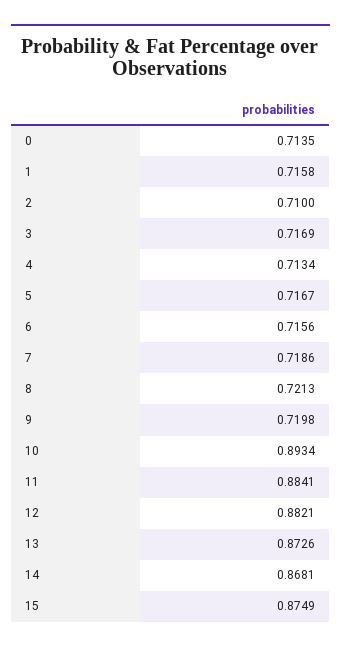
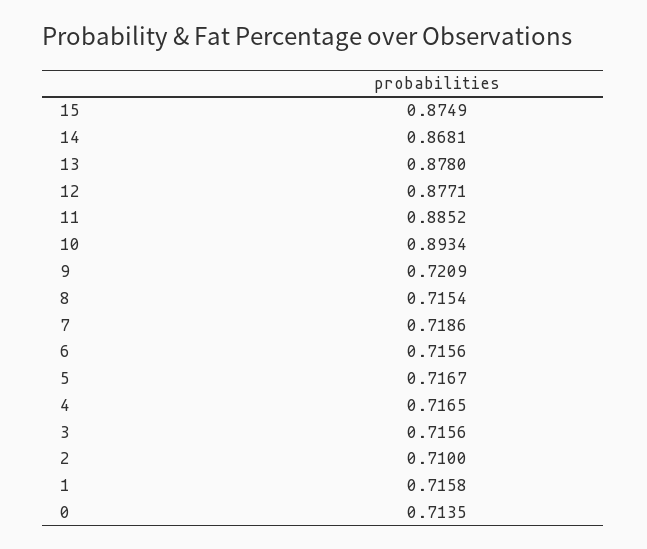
3: 0.7169 -> 0.7156
4: 0.7134 -> 0.7165
8: 0.7213 -> 0.7154
9: 0.7198 -> 0.7209
11: 0.8841 -> 0.8852
12: 0.8821 -> 0.8771
13: 0.8726 -> 0.878

